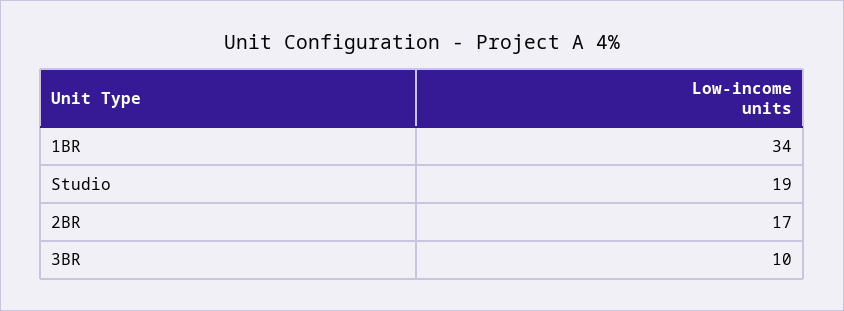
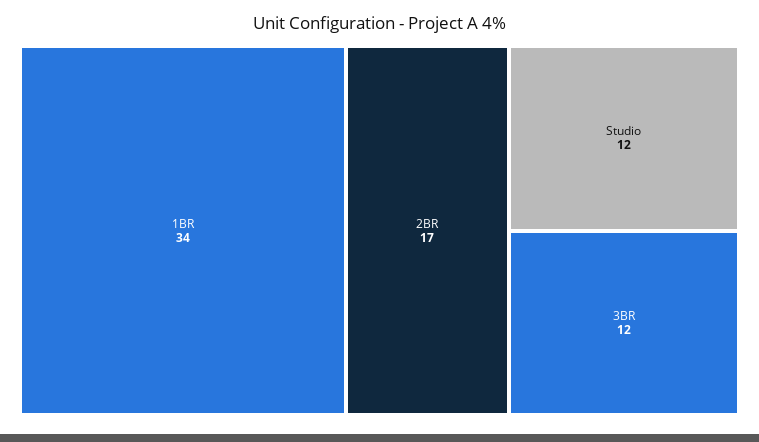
Studio: 19 -> 12
3BR: 10 -> 12

